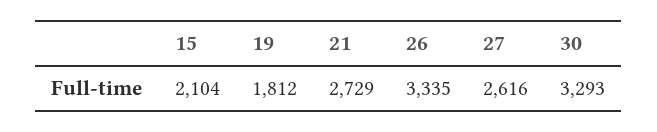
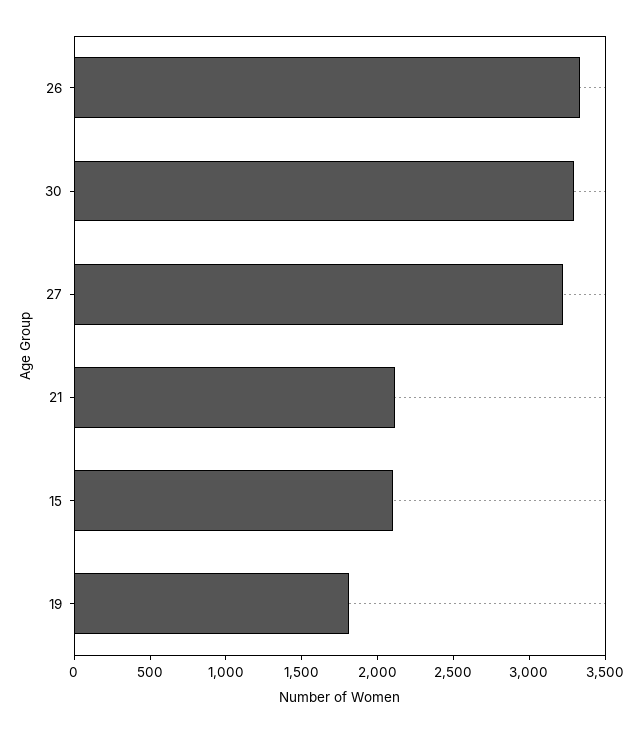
21: 2729 -> 2100
27: 2616 -> 3200

